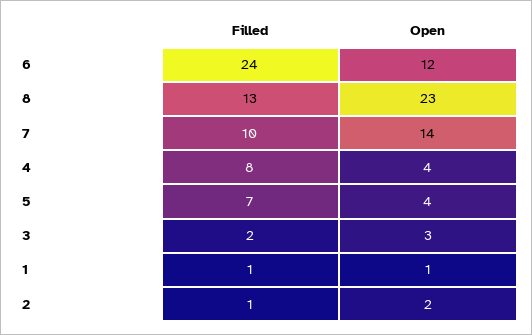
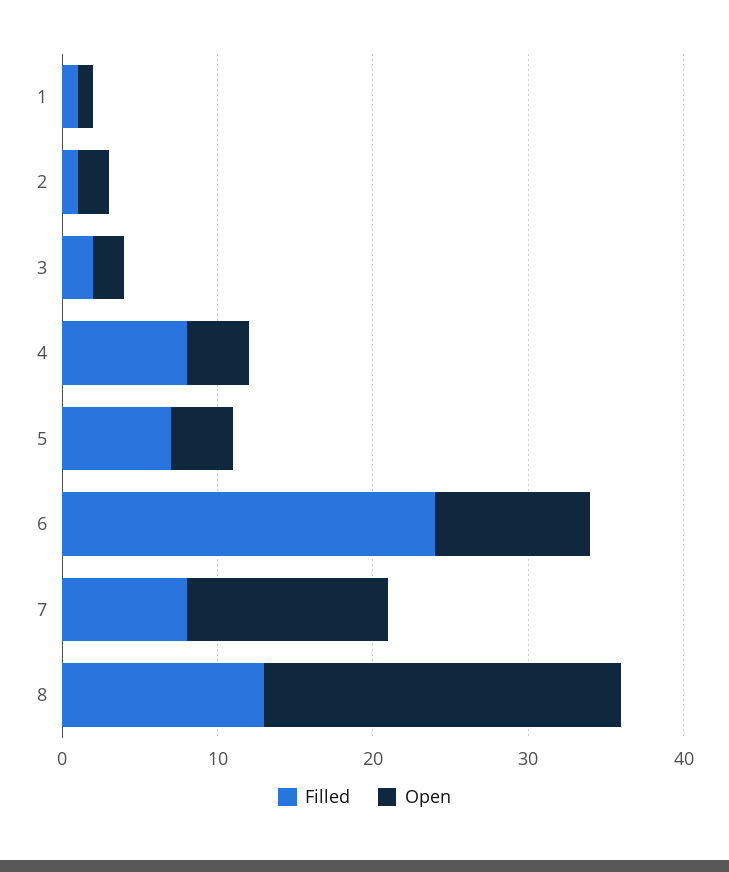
Open, 6: 12 -> 10
Filled, 7: 10 -> 8
Open, 7: 14 -> 13
Open, 3: 3 -> 2

